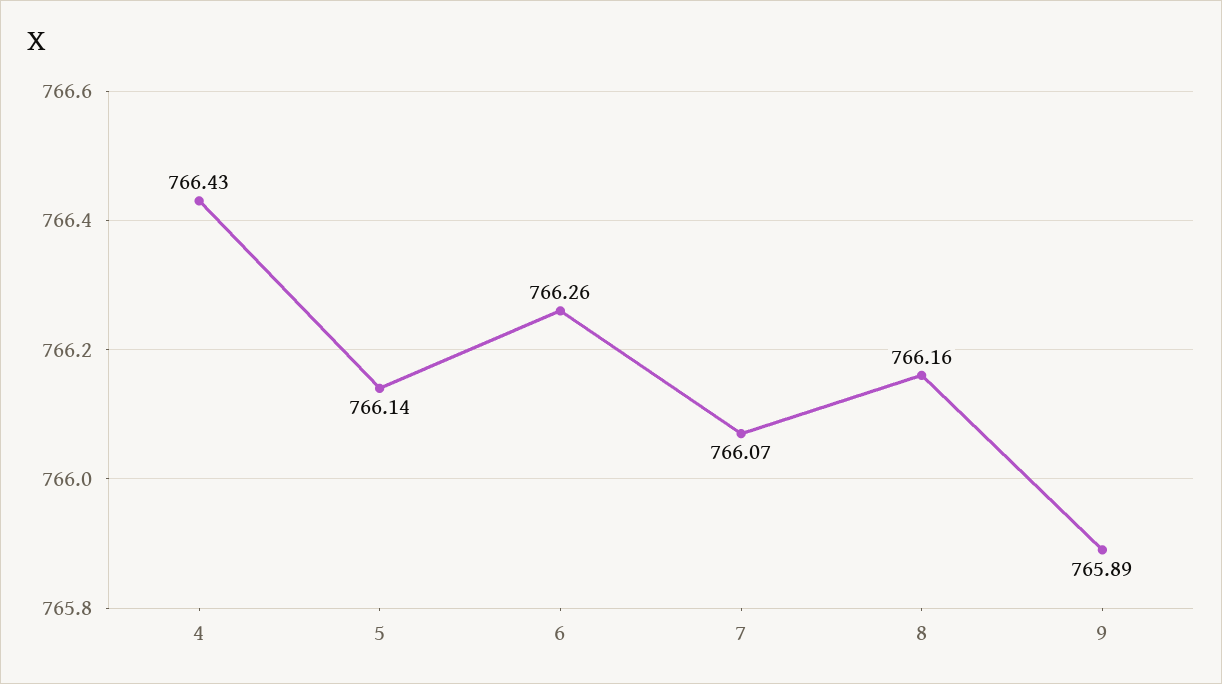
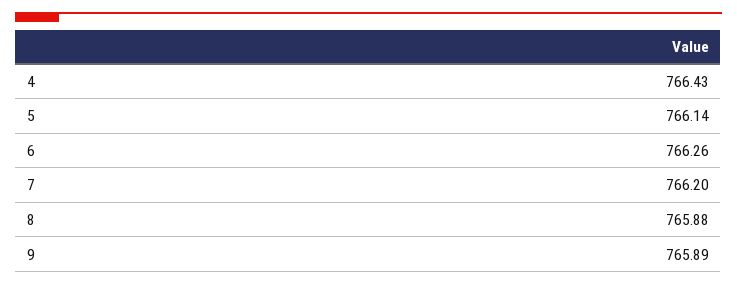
7: 766.07 -> 766.2
8: 766.16 -> 765.88

